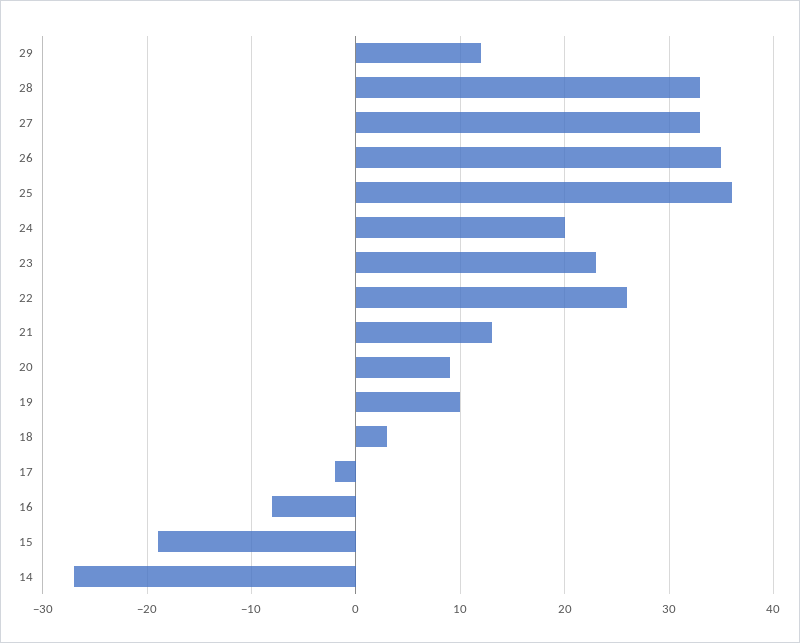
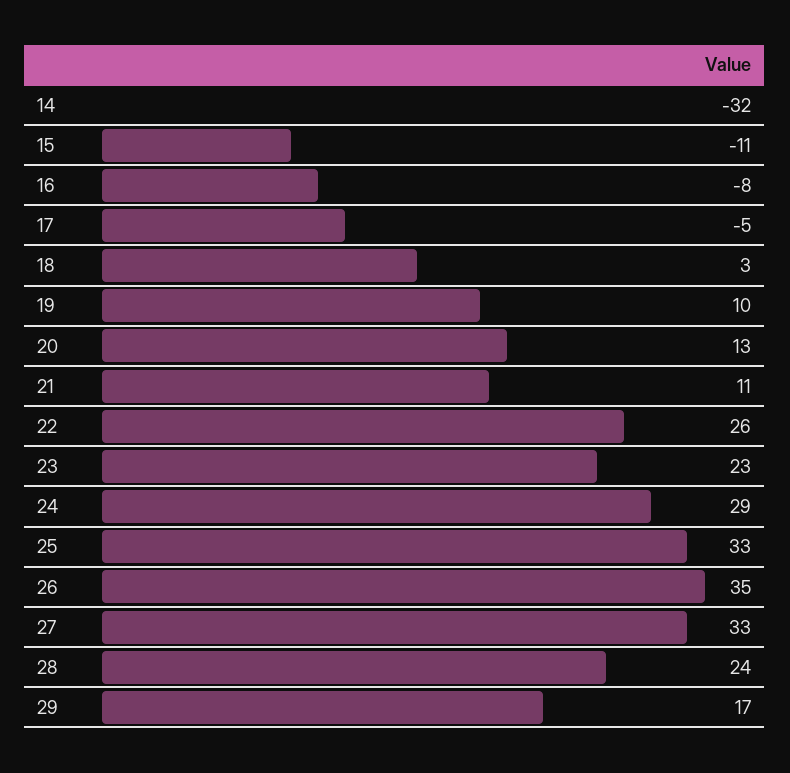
29: 12 -> 17
28: 33 -> 24
25: 36 -> 33
24: 20 -> 29
21: 13 -> 11
20: 9 -> 13
17: -2 -> -5
15: -19 -> -11
14: -27 -> -32

